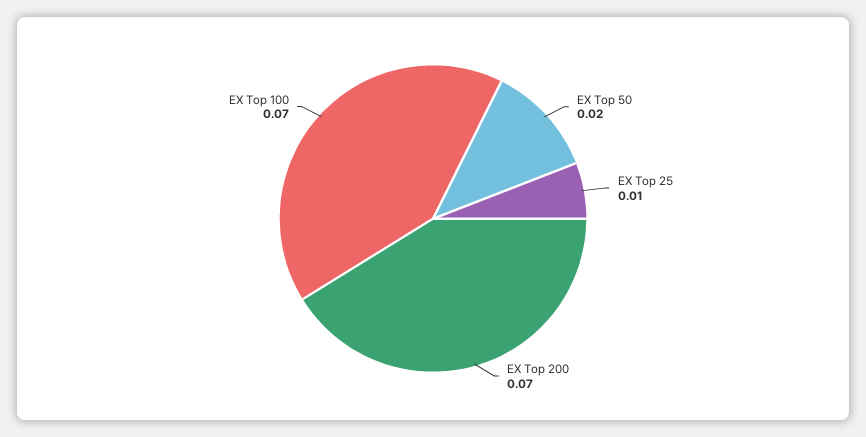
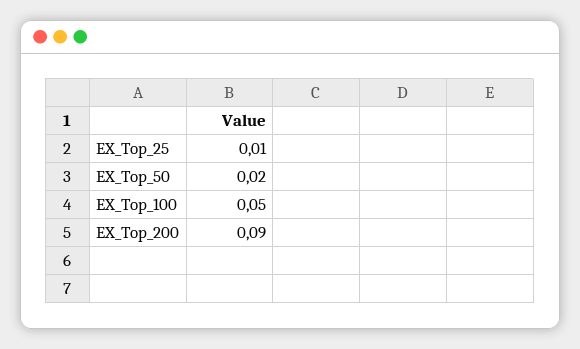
EX Top 200: 0.07 -> 0.09
EX Top 100: 0.07 -> 0.05

